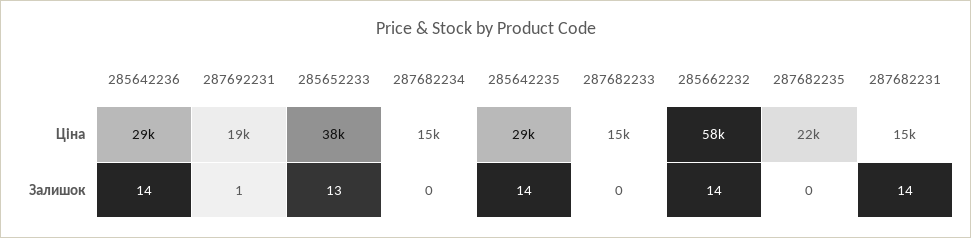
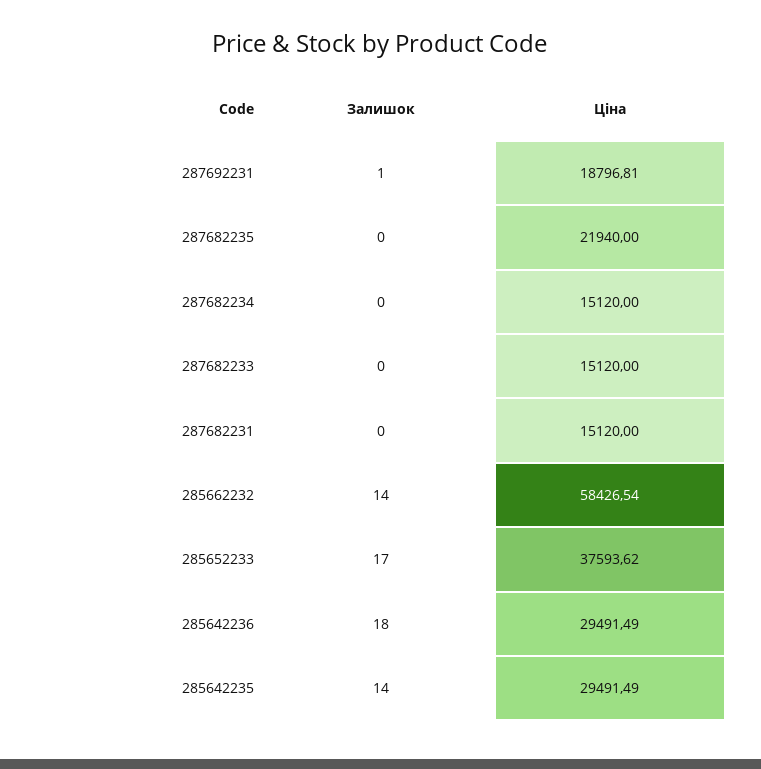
285642236, Залишок: 14 -> 18
285652233, Залишок: 13 -> 17
287682231, Залишок: 14 -> 0

